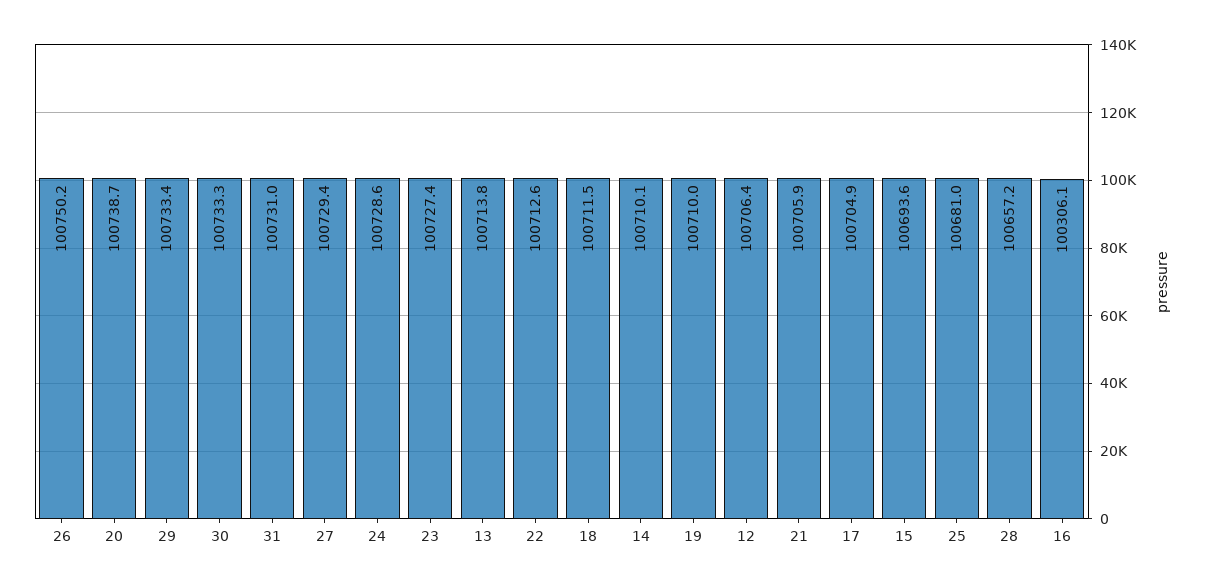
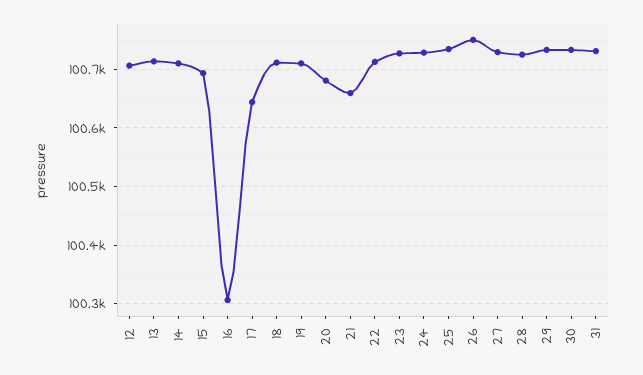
20: 100738.7 -> 100680
21: 100705.9 -> 100660
17: 100704.9 -> 100640
25: 100681 -> 100740
28: 100657.2 -> 100720

